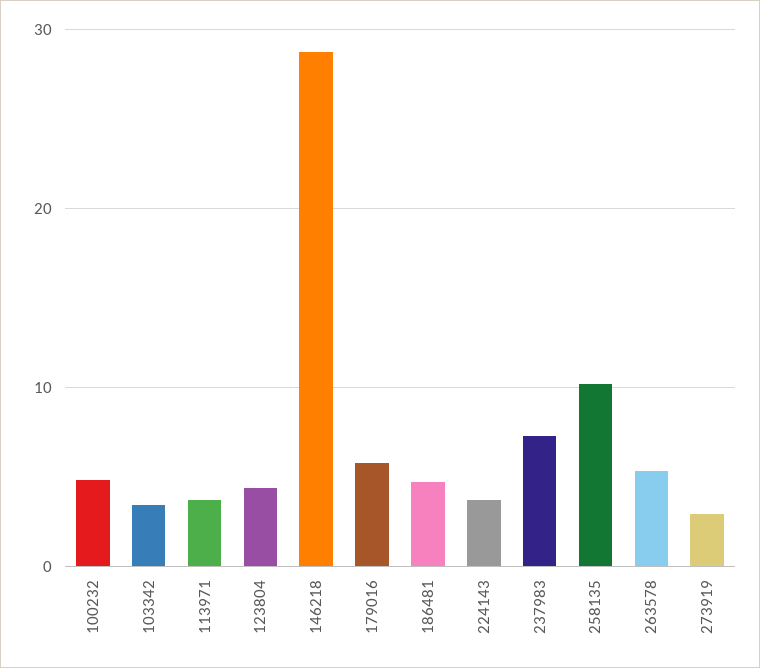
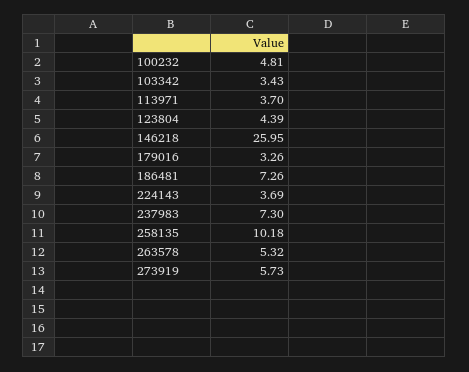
146218: 29 -> 25.95
179016: 6 -> 3.26
186481: 5 -> 7.26
273919: 3 -> 5.73

